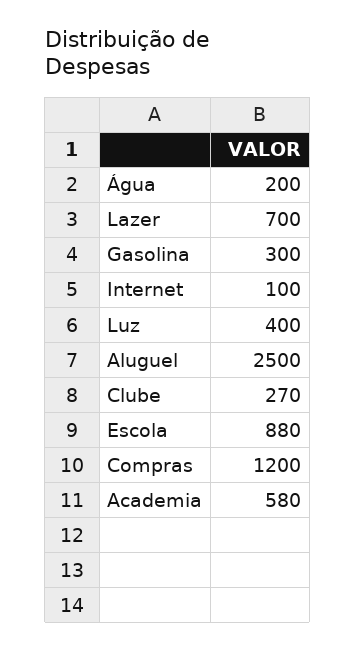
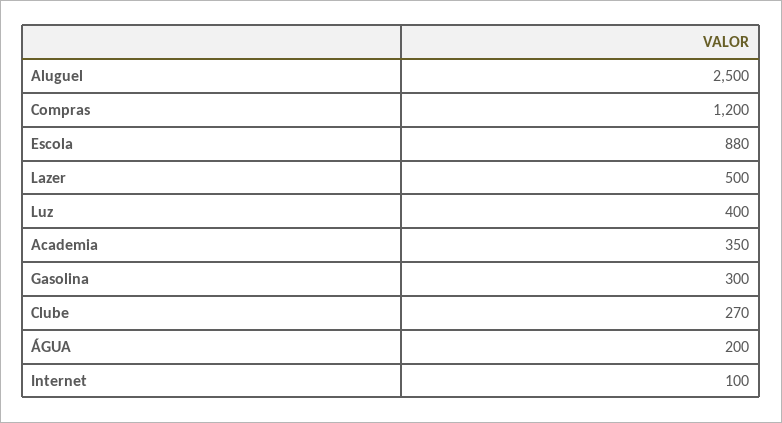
Lazer: 700 -> 500
Academia: 580 -> 350

